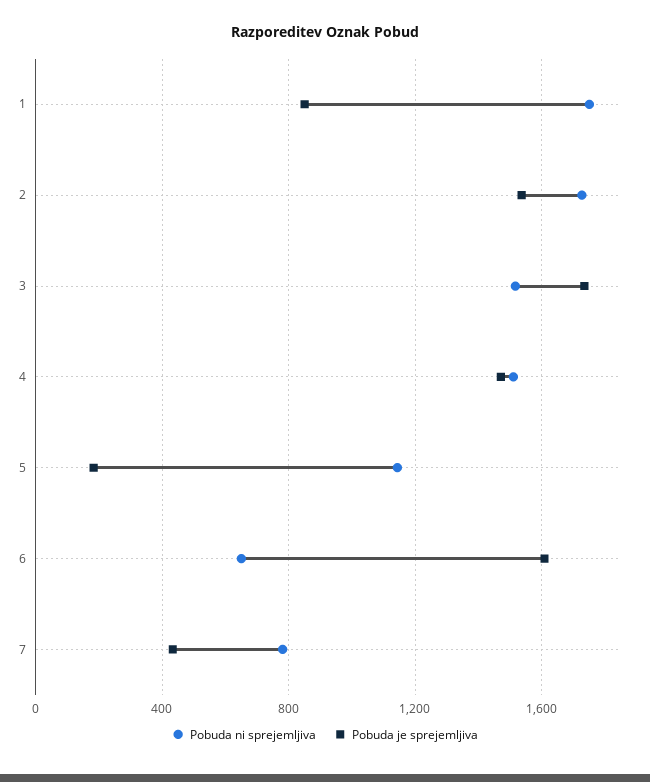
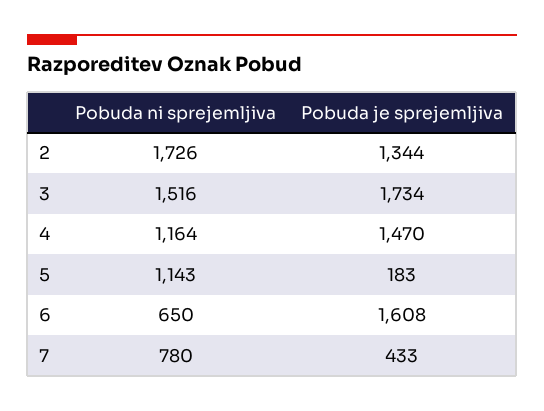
Pobuda ni sprejemljiva, 1: 1750 -> none
Pobuda je sprejemljiva, 1: 850 -> none
Pobuda je sprejemljiva, 2: 1550 -> 1344
Pobuda ni sprejemljiva, 4: 1500 -> 1164

